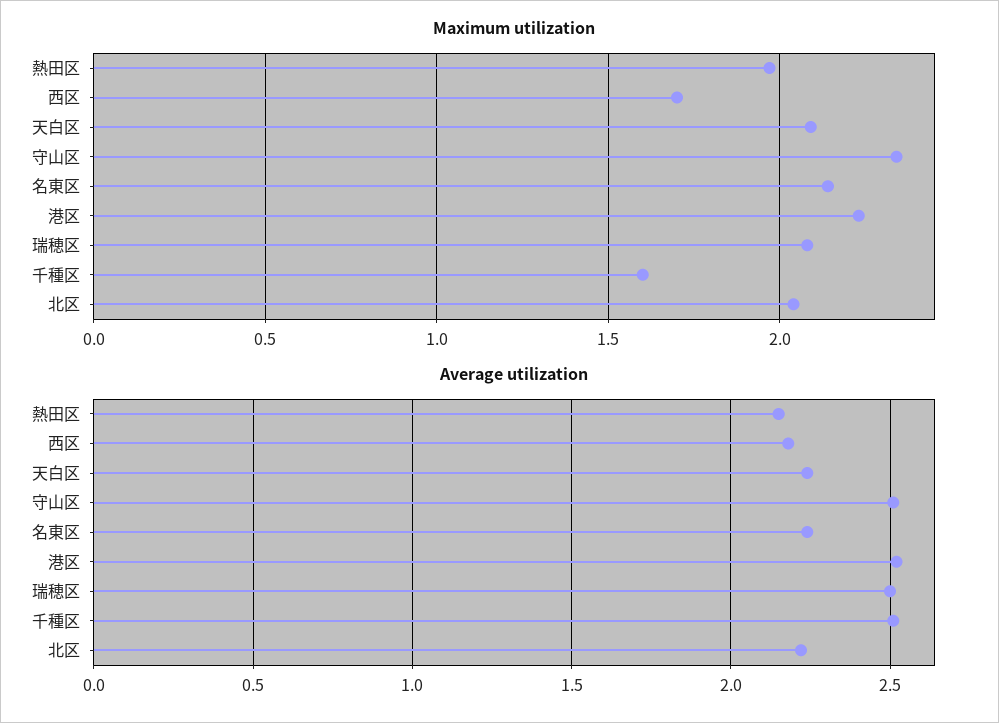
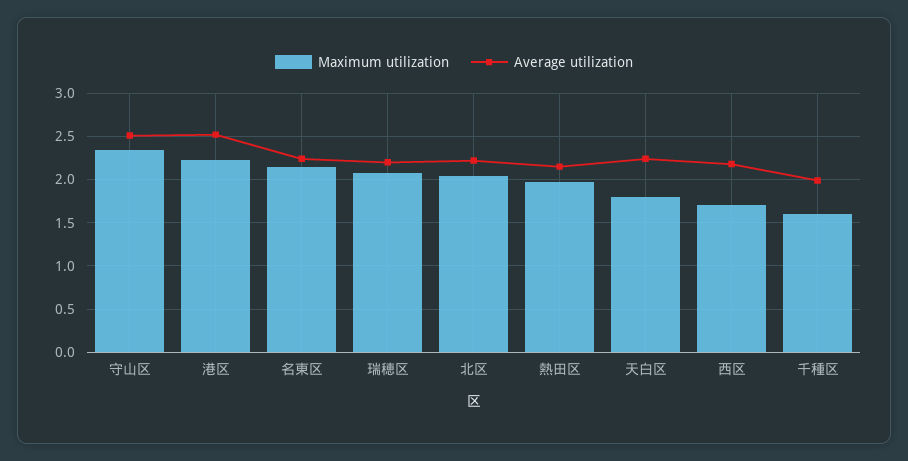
Maximum utilization, 天白区: 2.1 -> 1.8
Average utilization, 瑞穂区: 2.5 -> 2.2
Average utilization, 千種区: 2.5 -> 2

